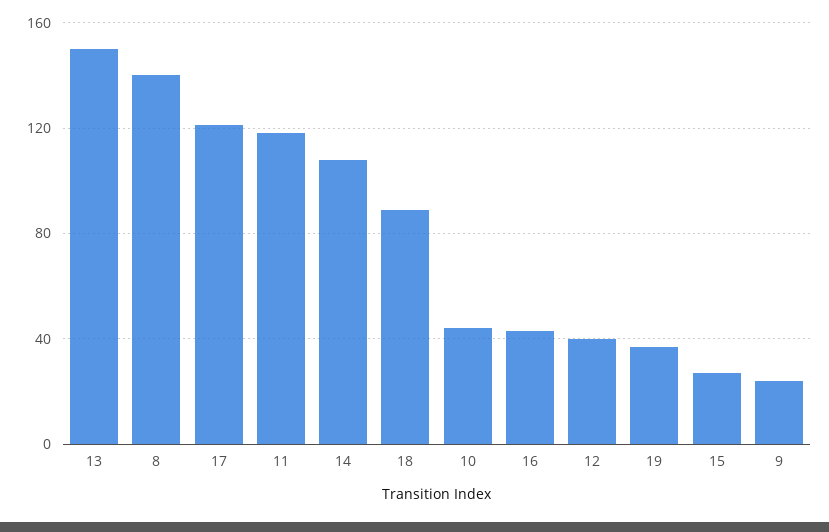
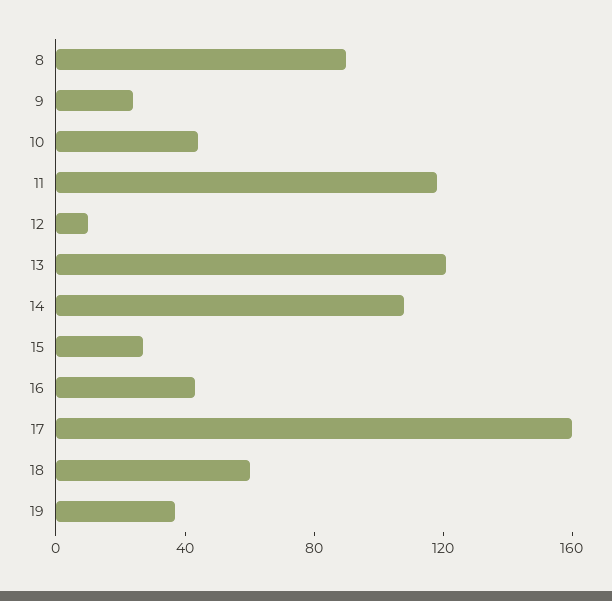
13: 150 -> 120
8: 140 -> 90
17: 120 -> 160
18: 90 -> 60
12: 40 -> 10

